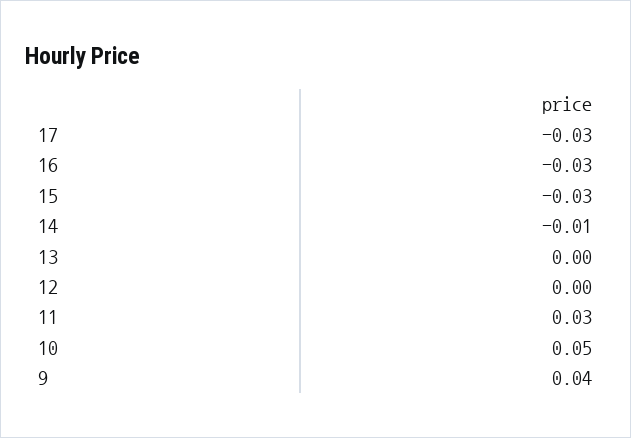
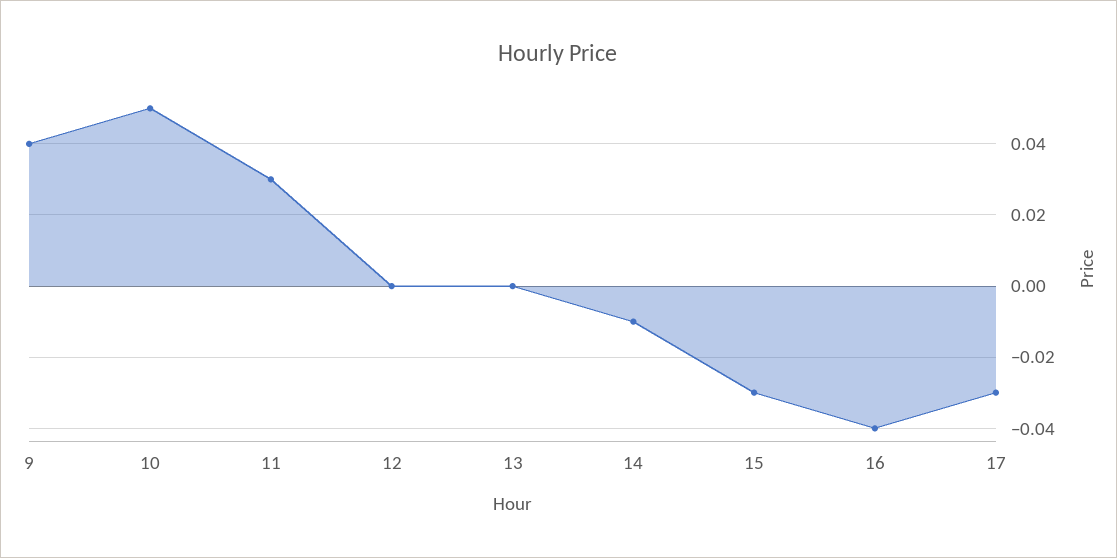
16: -0.03 -> -0.04

